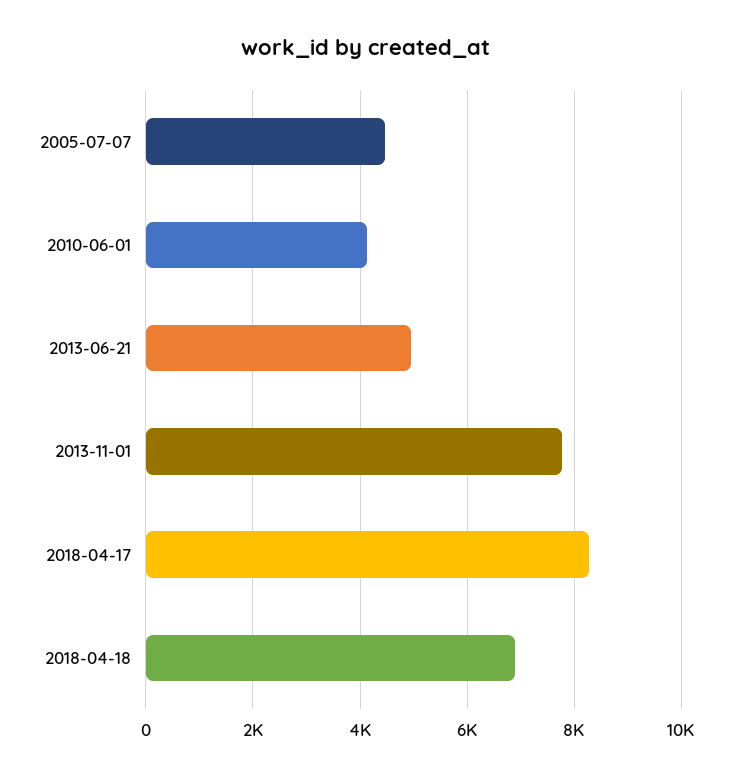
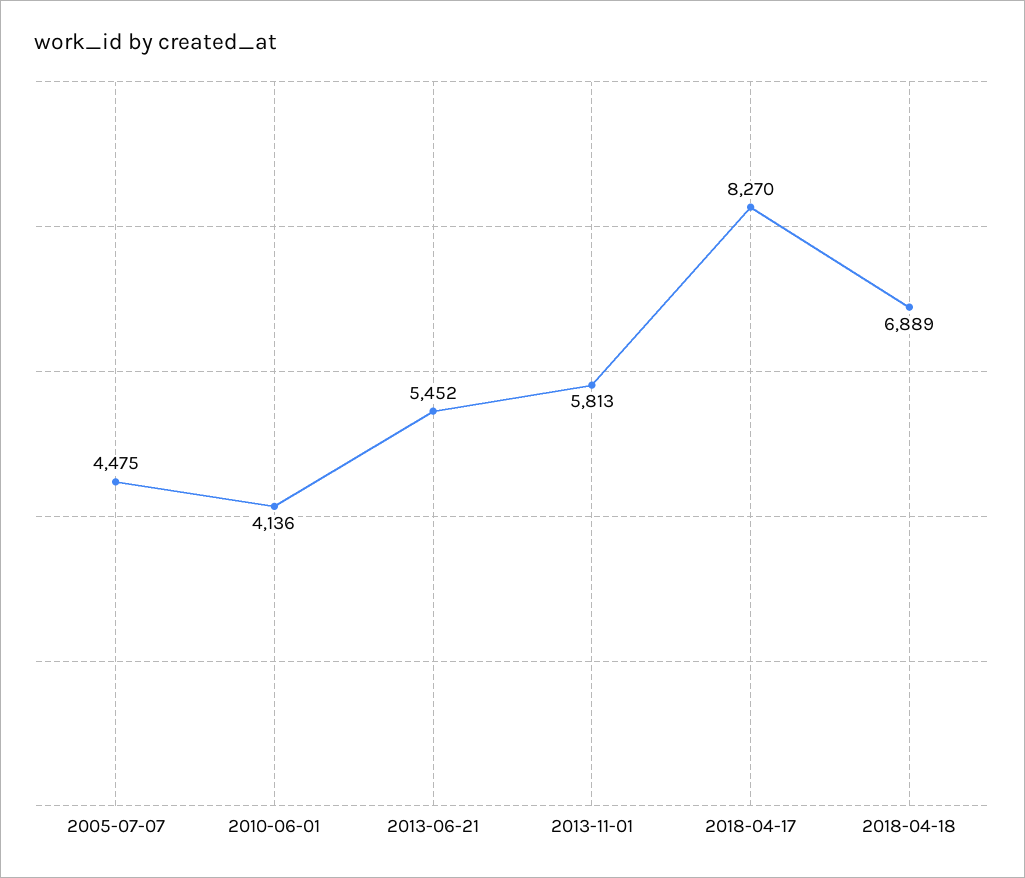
2013-06-21: 5000 -> 5452
2013-11-01: 7800 -> 5813

